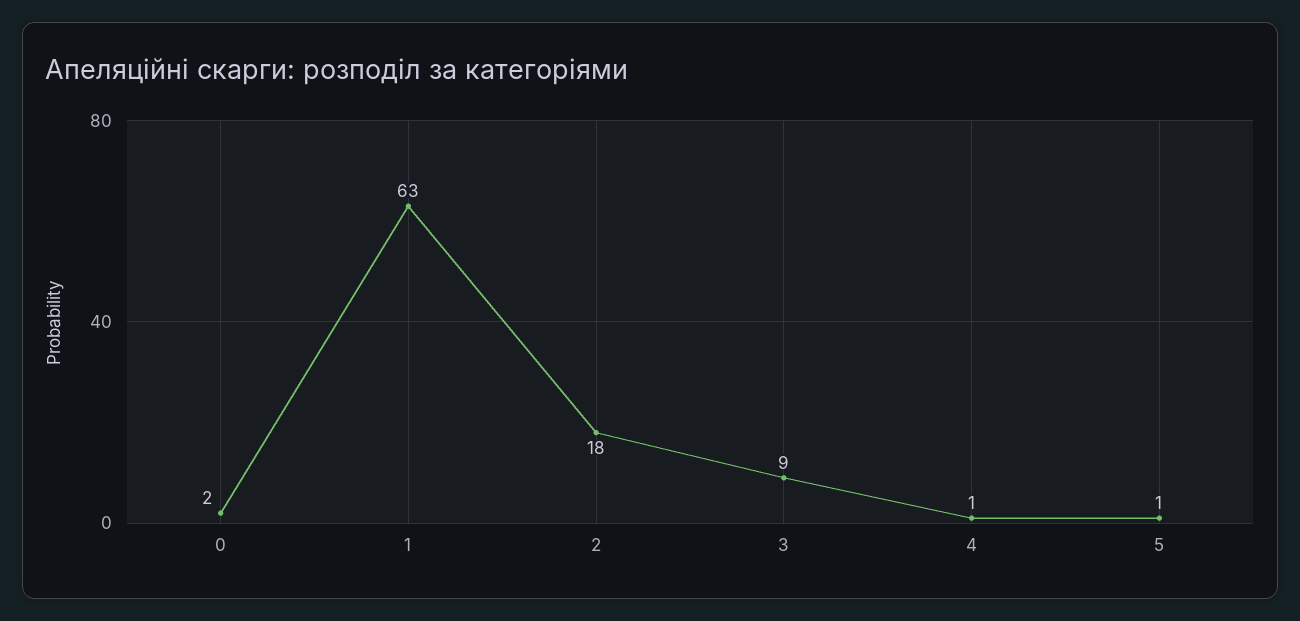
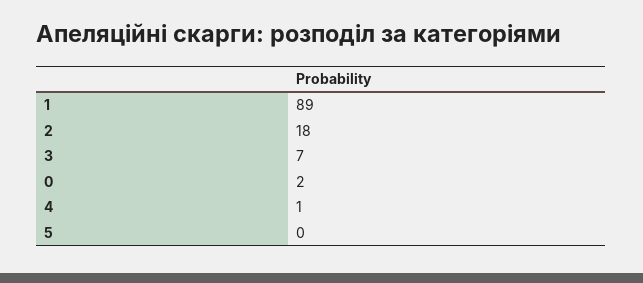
1: 63 -> 89
3: 9 -> 7
5: 1 -> 0

